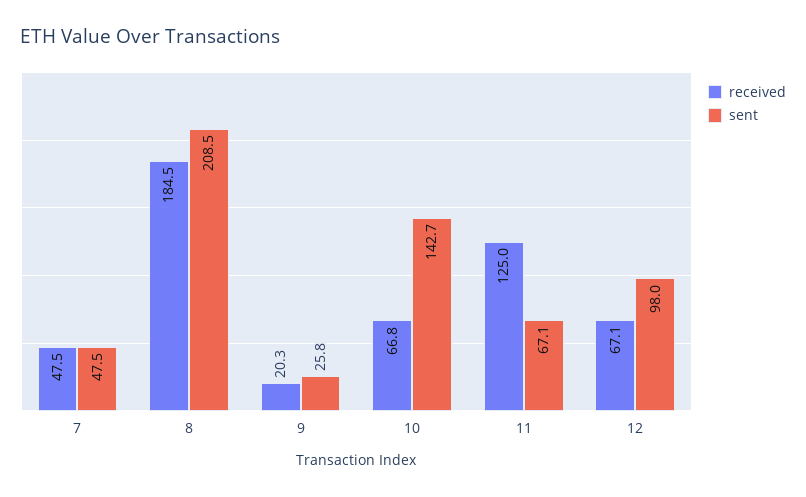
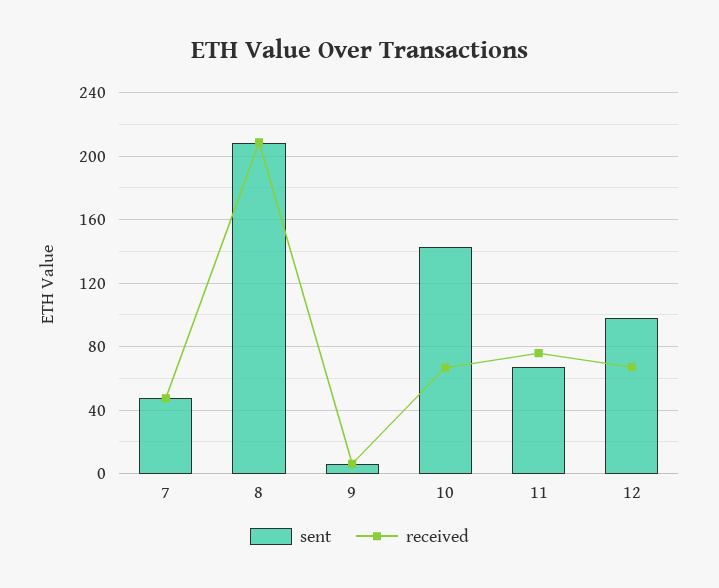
received, 8: 184.5 -> 210
received, 9: 20.3 -> 5
sent, 9: 25.8 -> 5
received, 11: 125 -> 75

